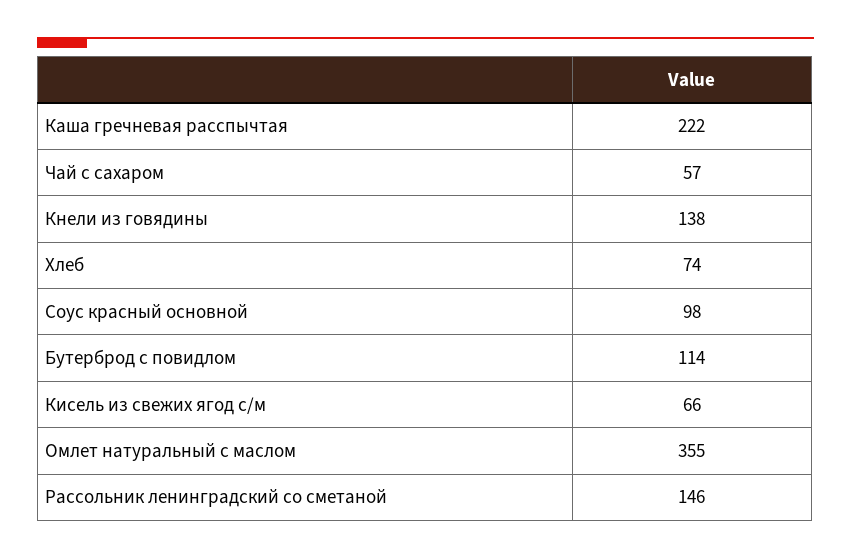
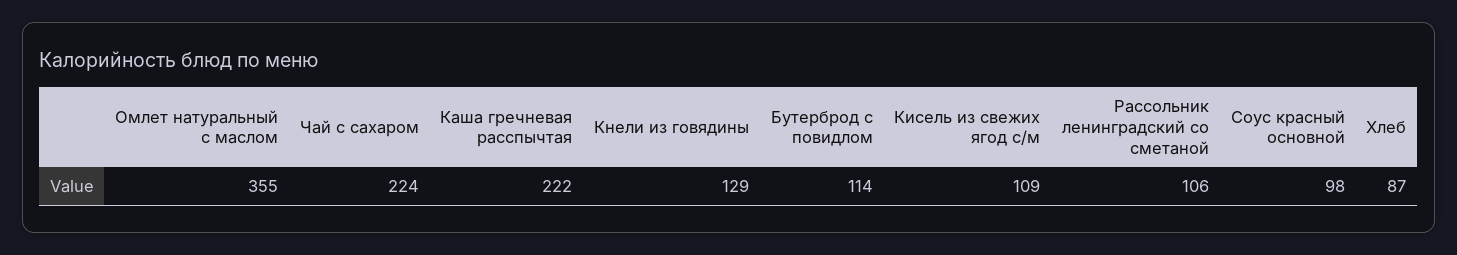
Чай с сахаром: 57 -> 224
Кнели из говядины: 138 -> 129
Хлеб: 74 -> 87
Кисель из свежих ягод с/м: 66 -> 109
Рассольник ленинградский со сметаной: 146 -> 106

